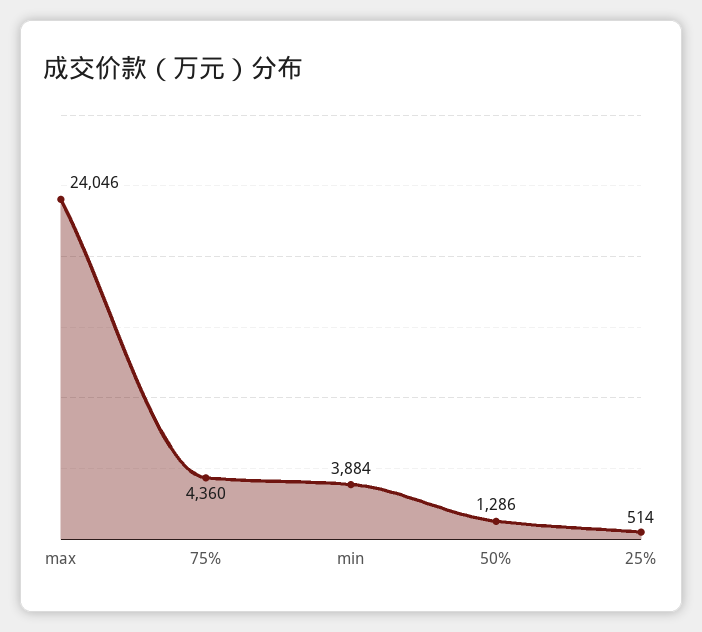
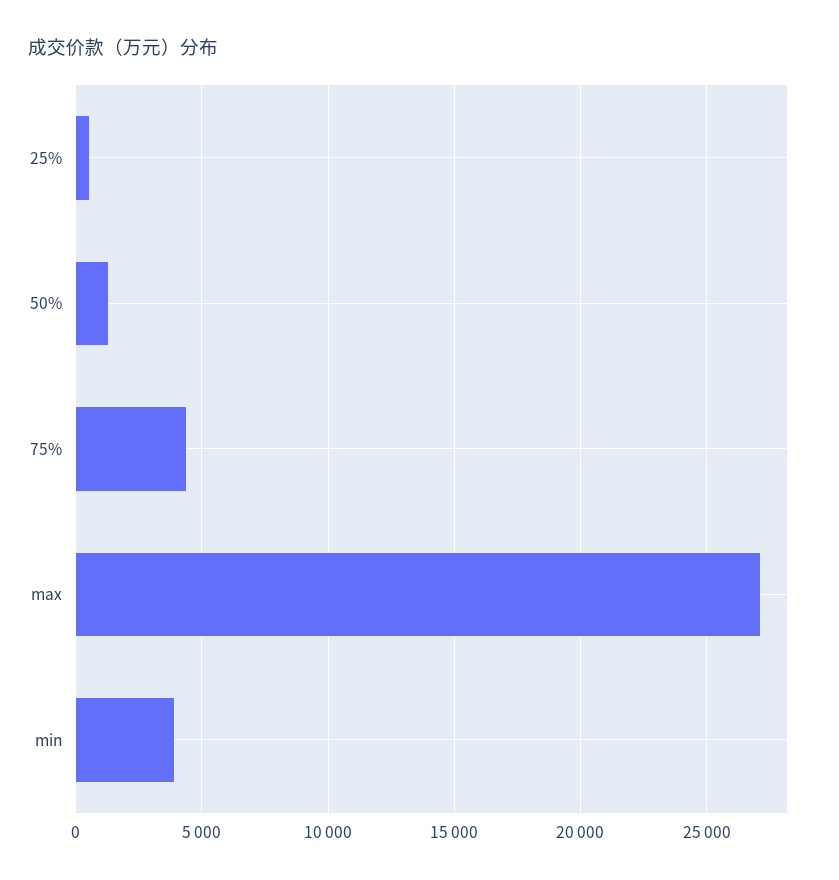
max: 24046 -> 27000

